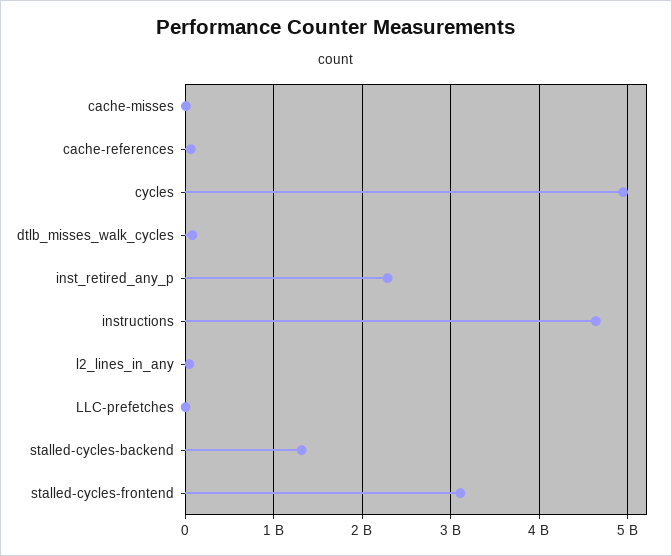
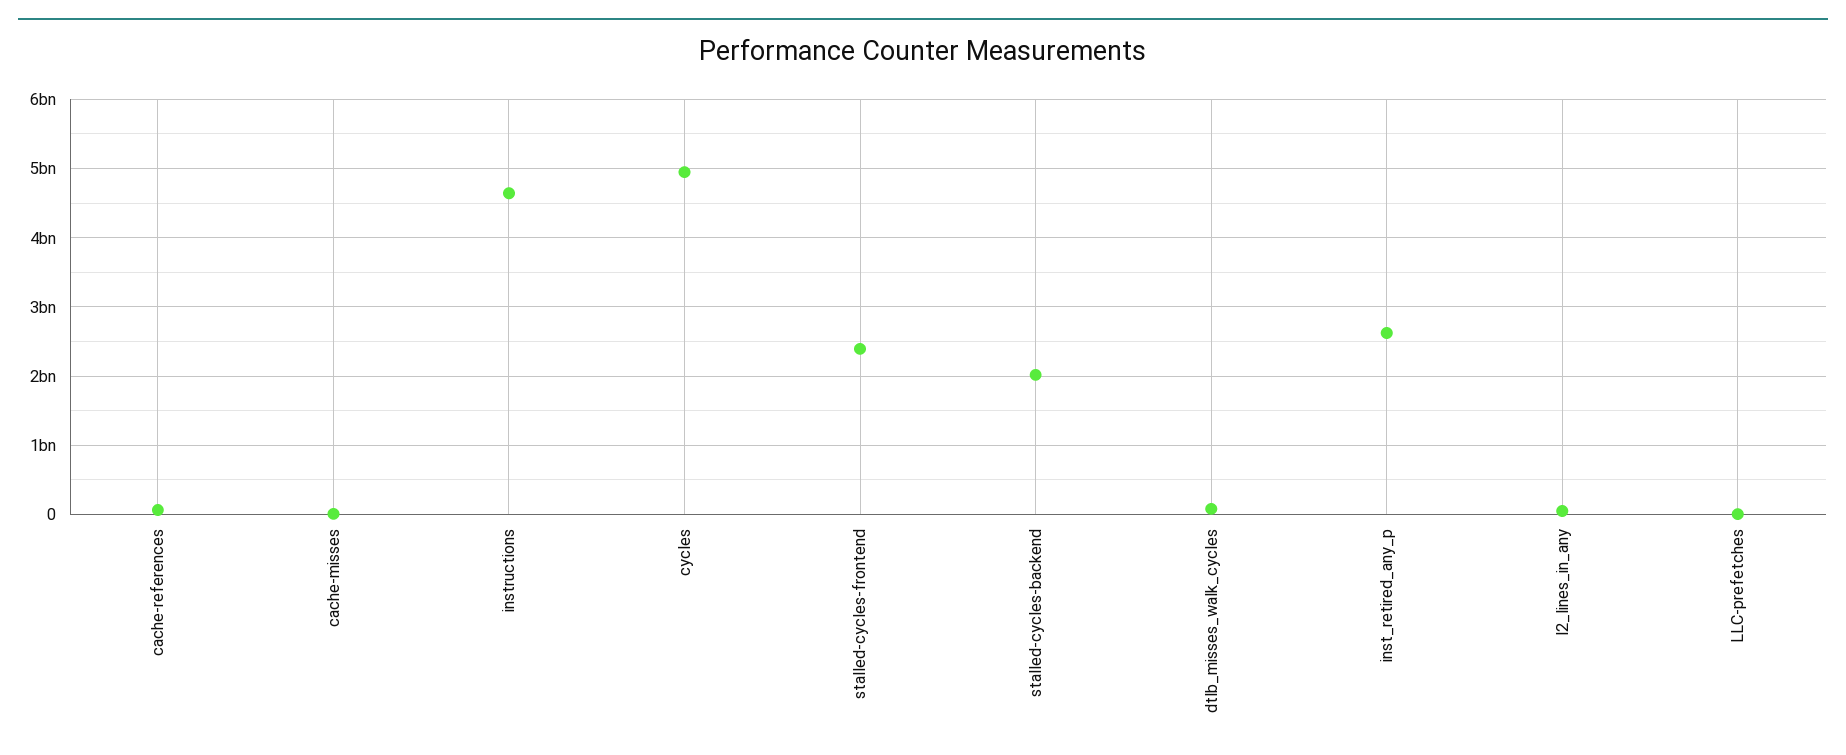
inst_retired_any_p: 2300000000 -> 2600000000
stalled-cycles-backend: 1300000000 -> 2000000000
stalled-cycles-frontend: 3100000000 -> 2400000000

